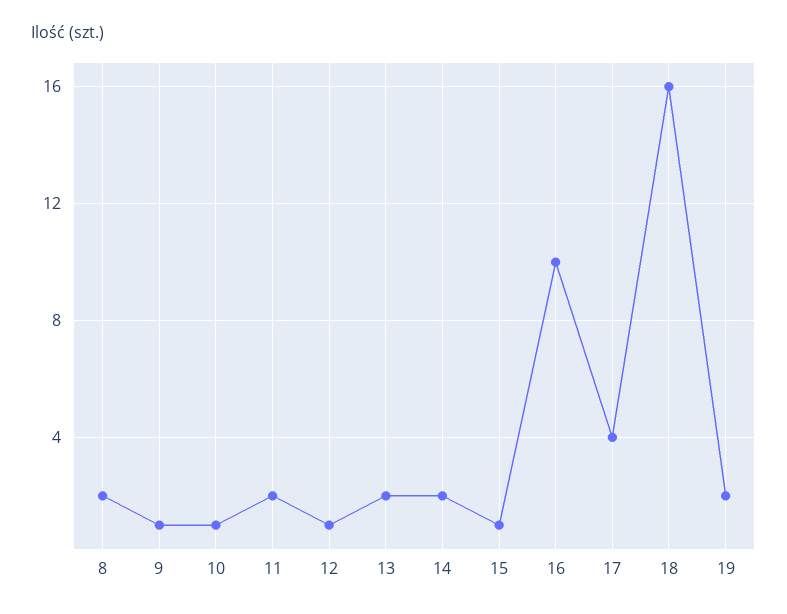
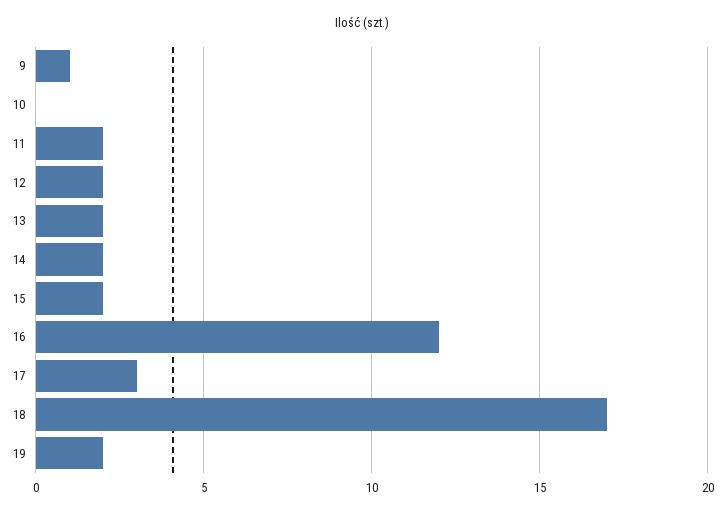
8: 2 -> none
10: 1 -> 0
12: 1 -> 2
15: 1 -> 2
16: 10 -> 12
17: 4 -> 3
18: 16 -> 17

